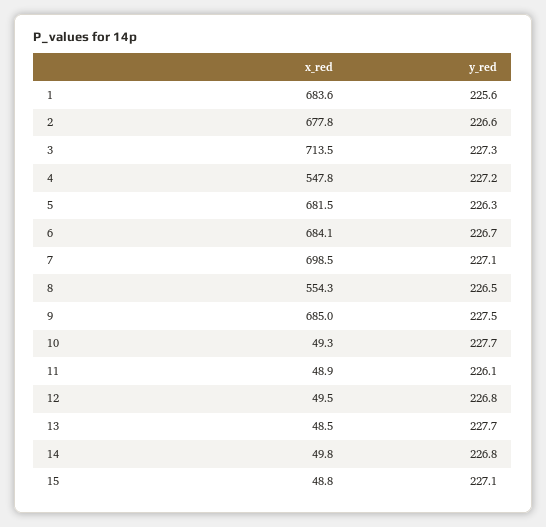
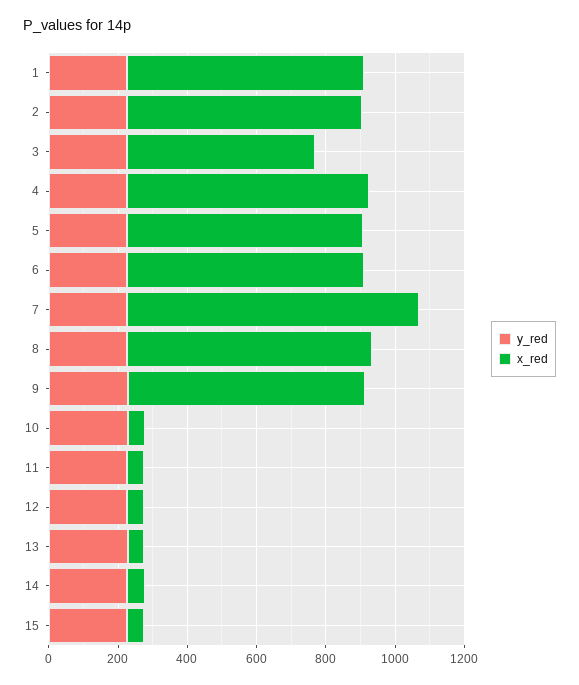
x_red, 3: 713.5 -> 550
x_red, 4: 547.8 -> 700
x_red, 7: 698.5 -> 850
x_red, 8: 554.3 -> 700

